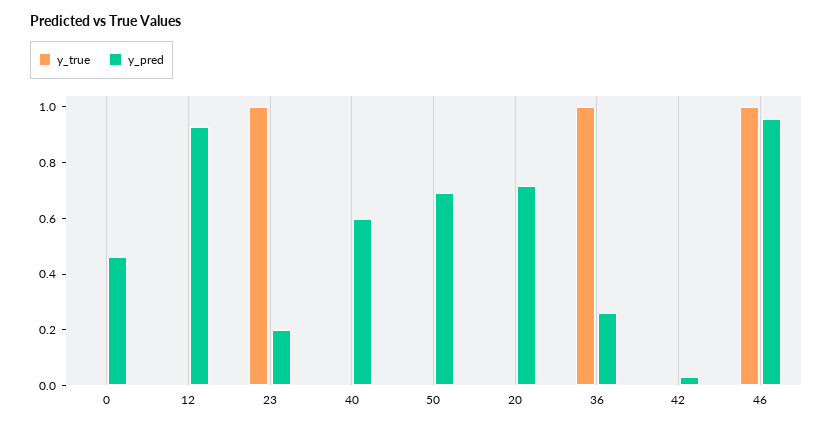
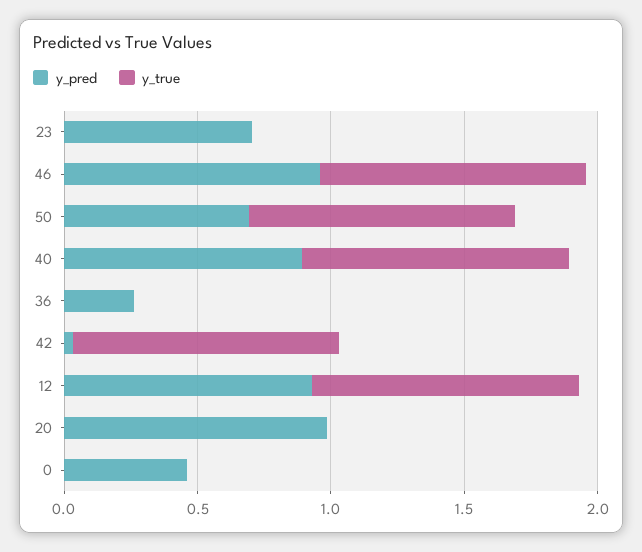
y_true, 12: 0 -> 1
y_true, 23: 1 -> 0
y_pred, 23: 0.2 -> 0.7
y_true, 40: 0 -> 1
y_pred, 40: 0.6 -> 0.9
y_true, 50: 0 -> 1
y_pred, 20: 0.7 -> 1
y_true, 36: 1 -> 0
y_true, 42: 0 -> 1

